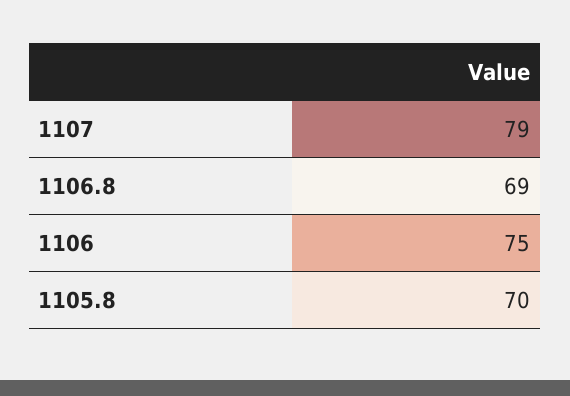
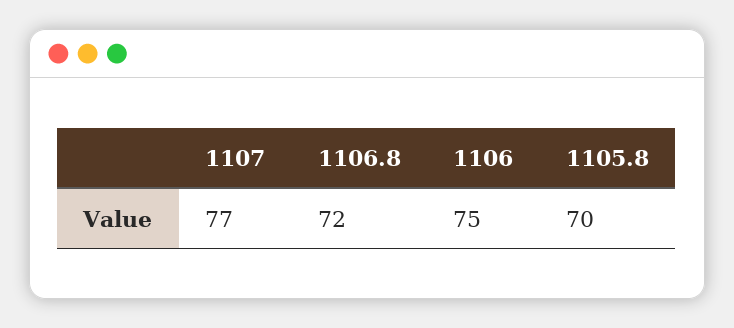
1107: 79 -> 77
1106.8: 69 -> 72

